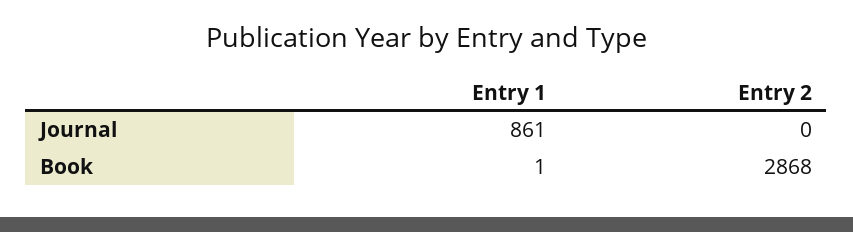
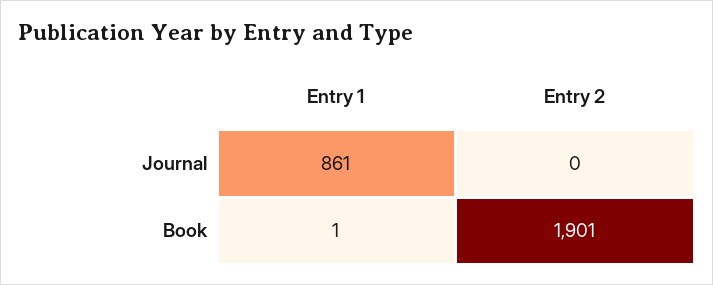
Entry 2, Book: 2868 -> 1901

